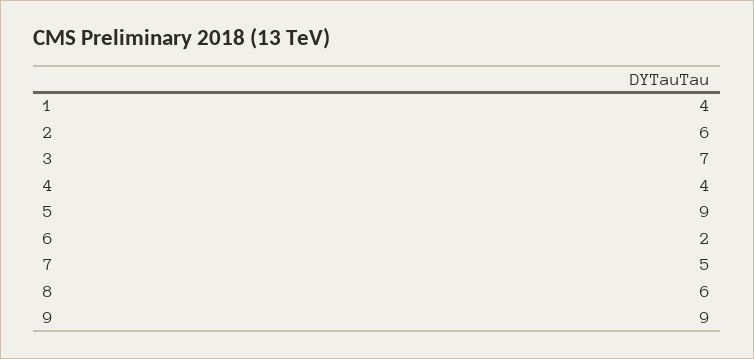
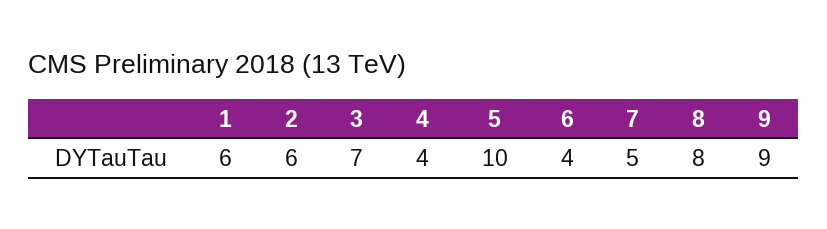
1: 4 -> 6
5: 9 -> 10
6: 2 -> 4
8: 6 -> 8

